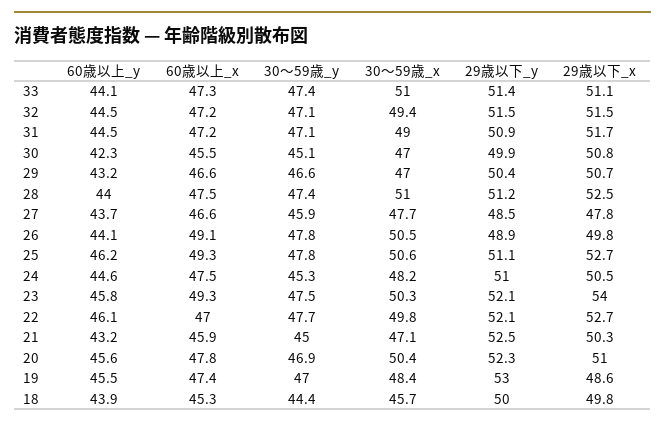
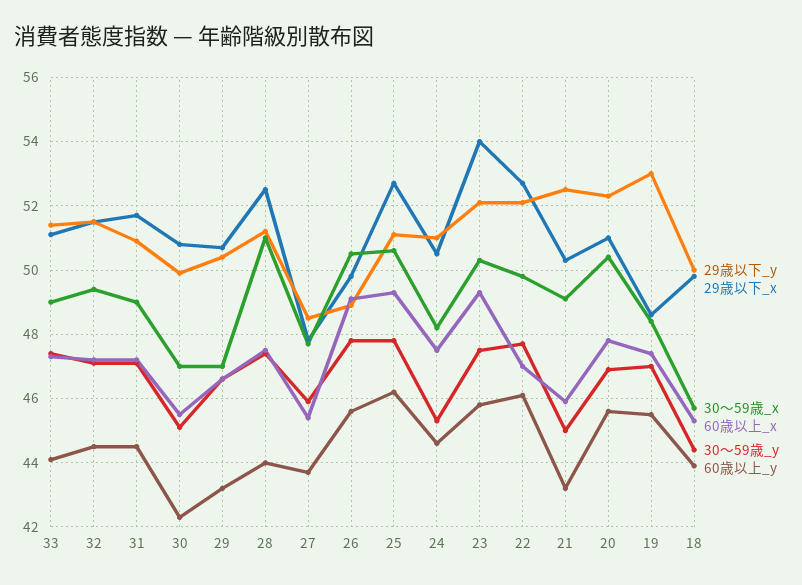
30〜59歳_x, 33: 51 -> 49
60歳以上_x, 27: 46.6 -> 45.5
60歳以上_y, 26: 44.1 -> 45.5
30〜59歳_x, 21: 47.1 -> 49

